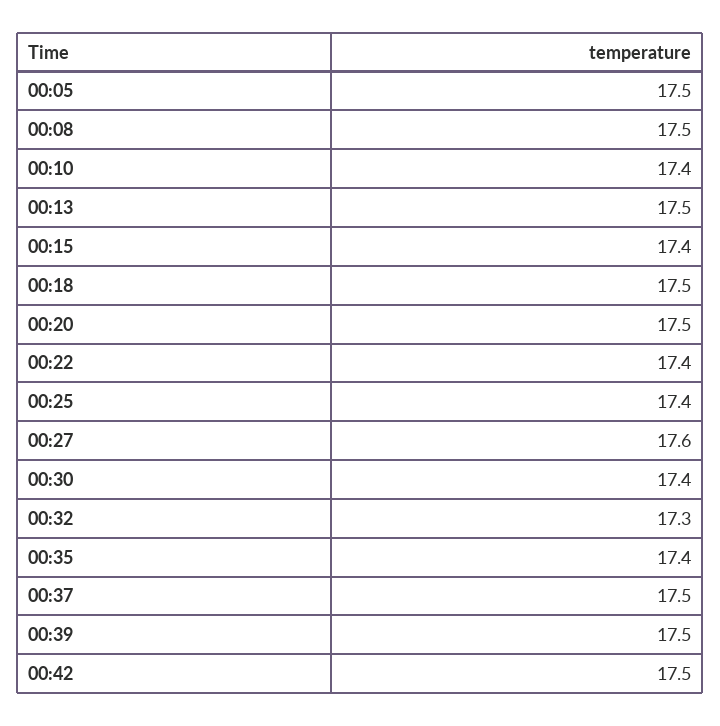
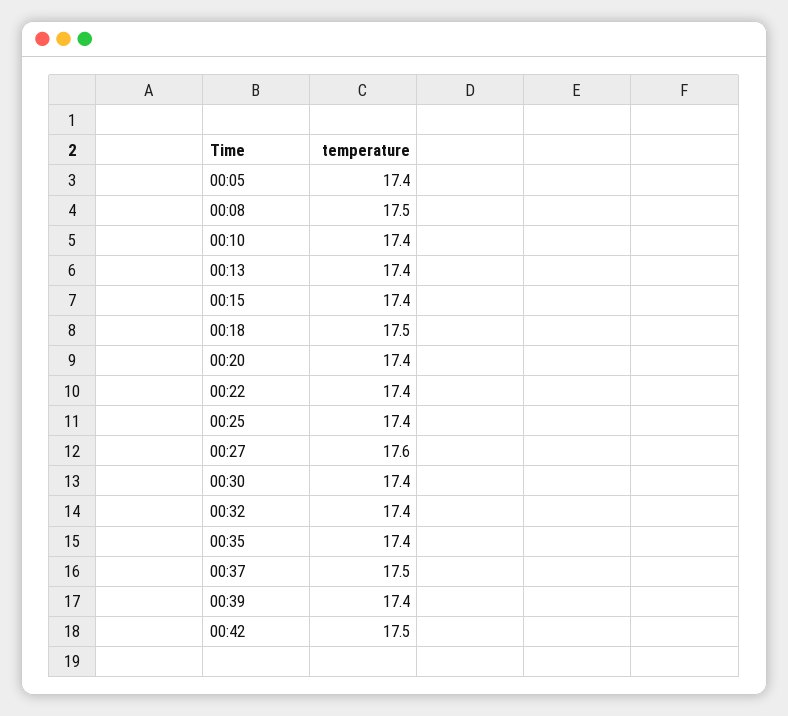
00:05: 17.5 -> 17.4
00:13: 17.5 -> 17.4
00:20: 17.5 -> 17.4
00:32: 17.3 -> 17.4
00:39: 17.5 -> 17.4

